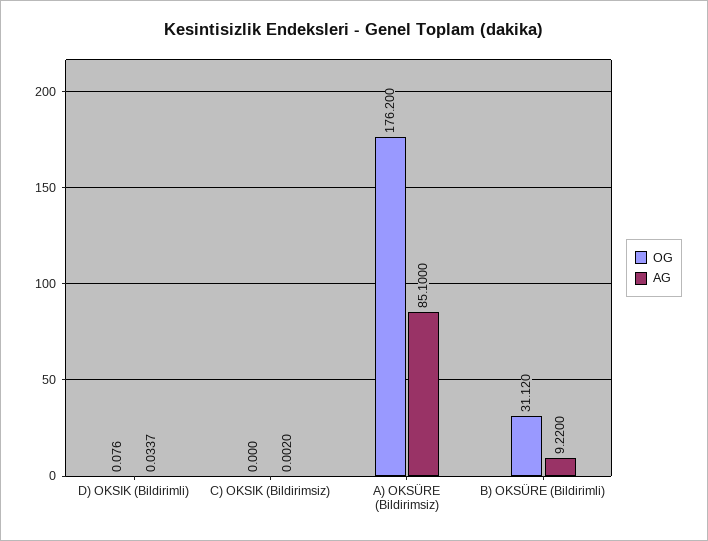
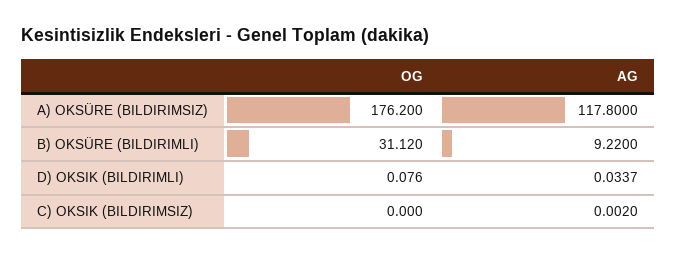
AG, A) OKSÜRE (Bildirimsiz): 85.1 -> 117.8

